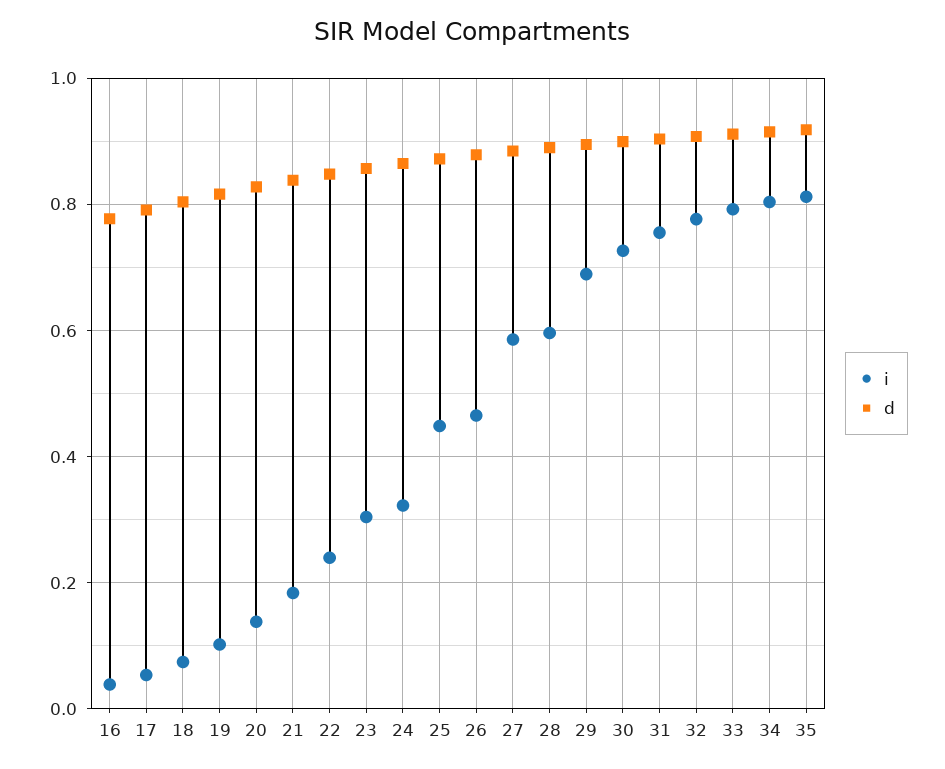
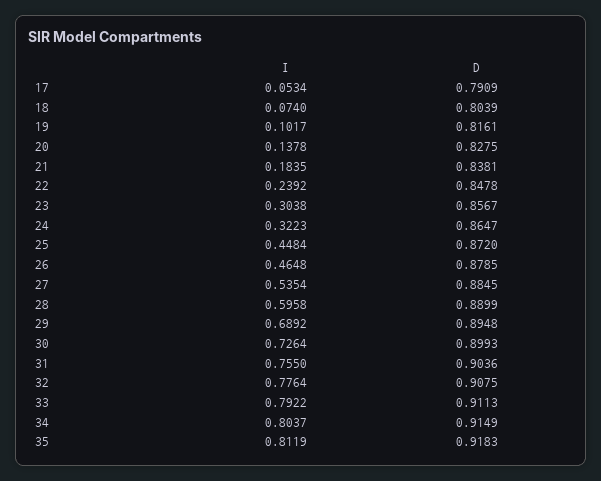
i, 16: 0.04 -> none
d, 16: 0.78 -> none
i, 27: 0.58 -> 0.5354

